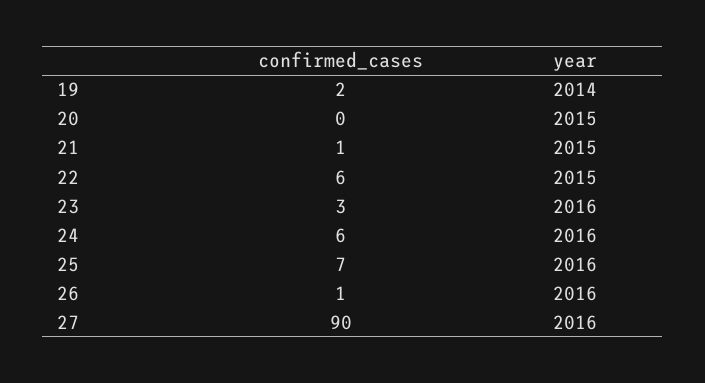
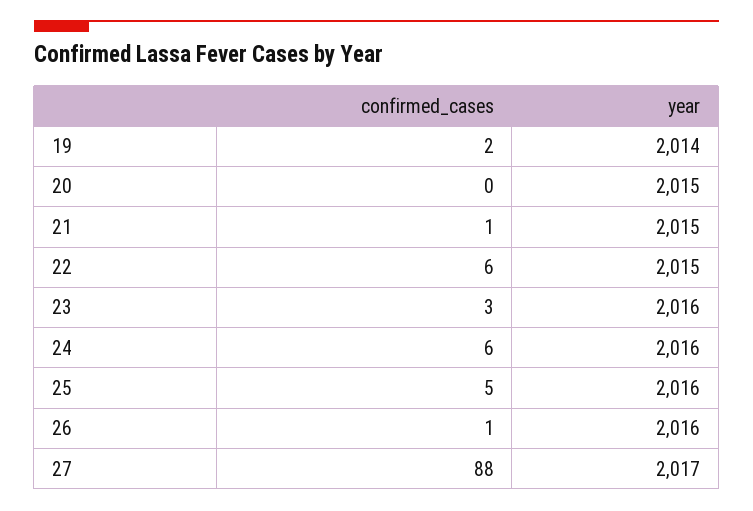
confirmed_cases, 25: 7 -> 5
confirmed_cases, 27: 90 -> 88
year, 27: 2016 -> 2017

